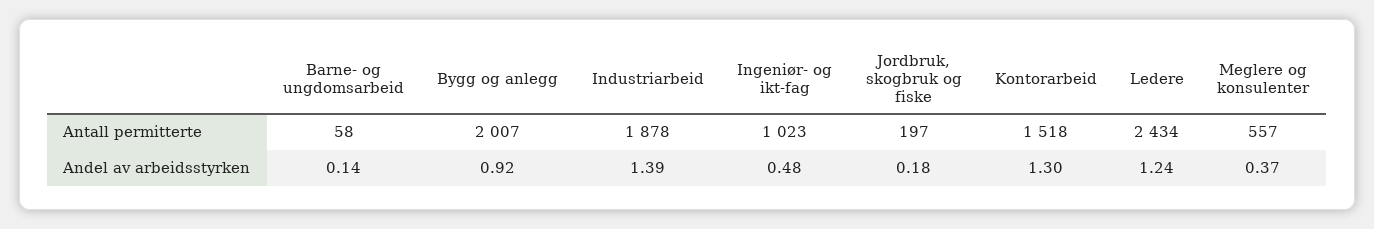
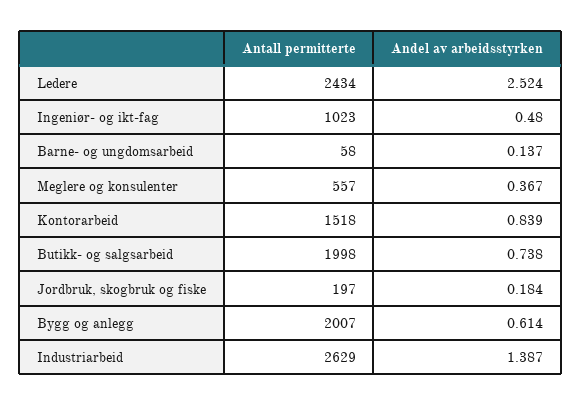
Industriarbeid, Antall permitterte: 1878 -> 2629
Bygg og anlegg, Andel av arbeidsstyrken: 0.92 -> 0.614
Kontorarbeid, Andel av arbeidsstyrken: 1.3 -> 0.839
Ledere, Andel av arbeidsstyrken: 1.24 -> 2.524
Butikk- og salgsarbeid, Antall permitterte: none -> 1998
Butikk- og salgsarbeid, Andel av arbeidsstyrken: none -> 0.738

